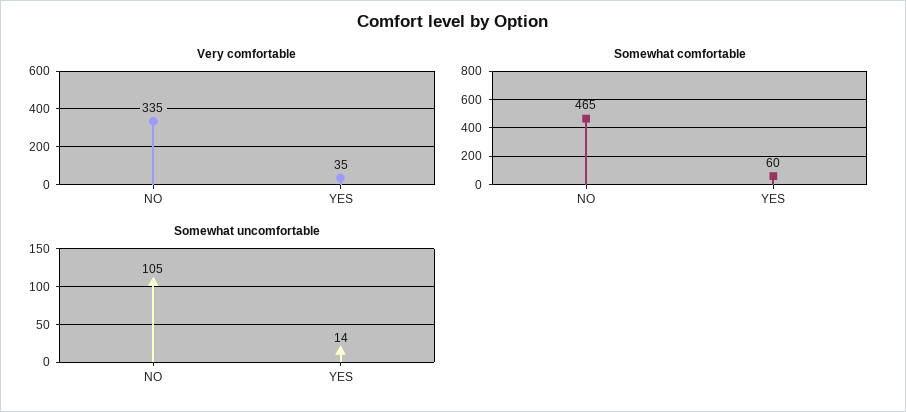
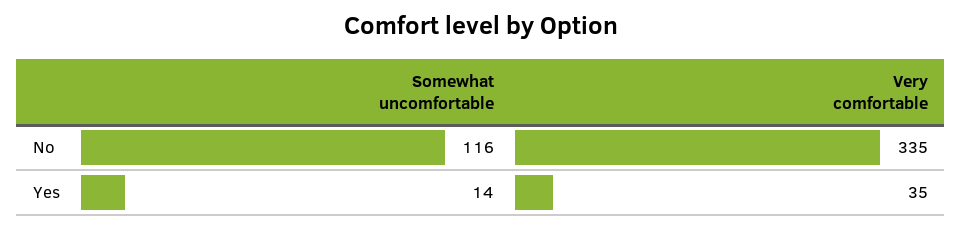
Somewhat comfortable, NO: 465 -> none
Somewhat comfortable, YES: 60 -> none
Somewhat uncomfortable, NO: 105 -> 116

